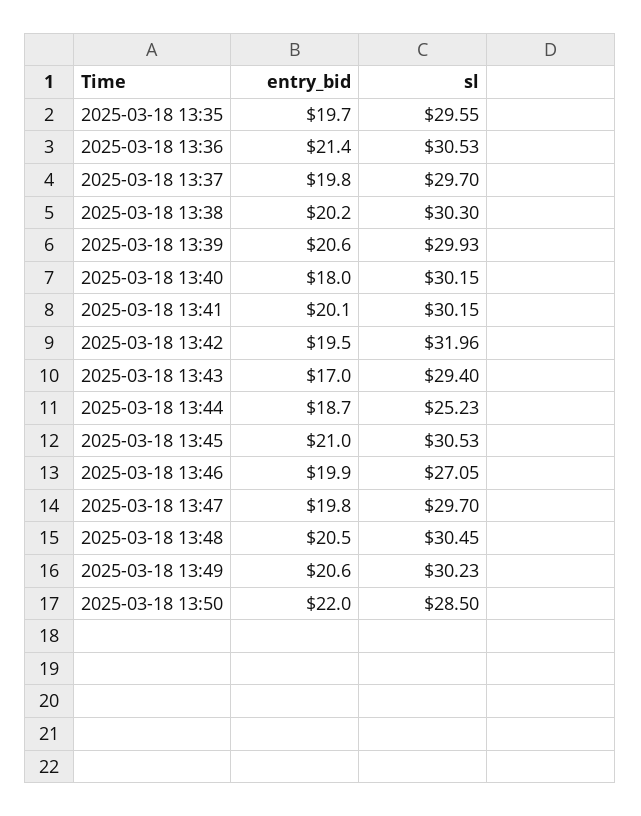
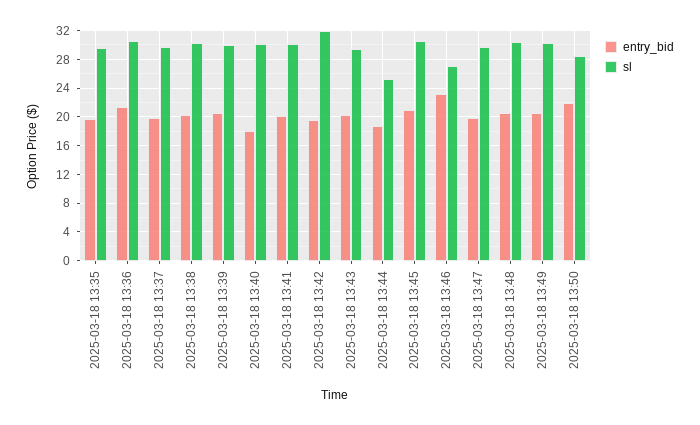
entry_bid, 2025-03-18 13:43: 17 -> 20
entry_bid, 2025-03-18 13:46: 19.9 -> 23

